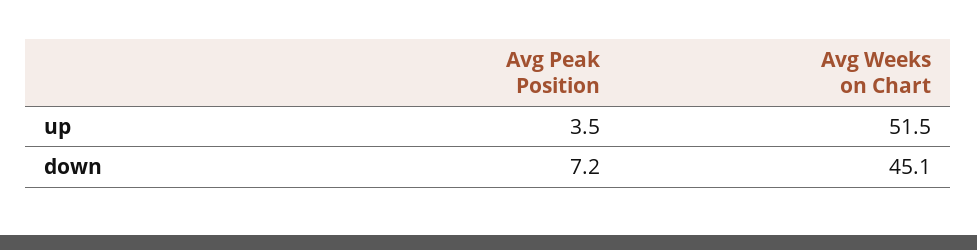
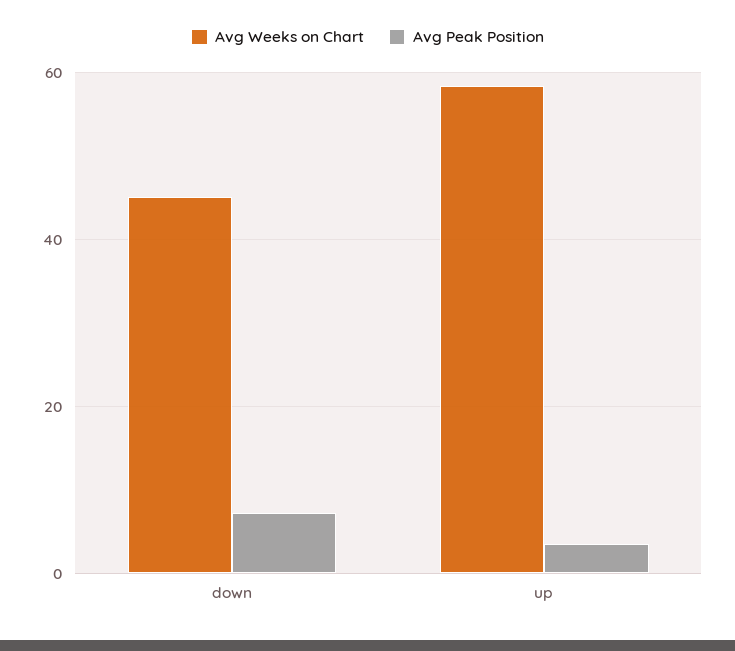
Avg Weeks on Chart, up: 51.5 -> 58

